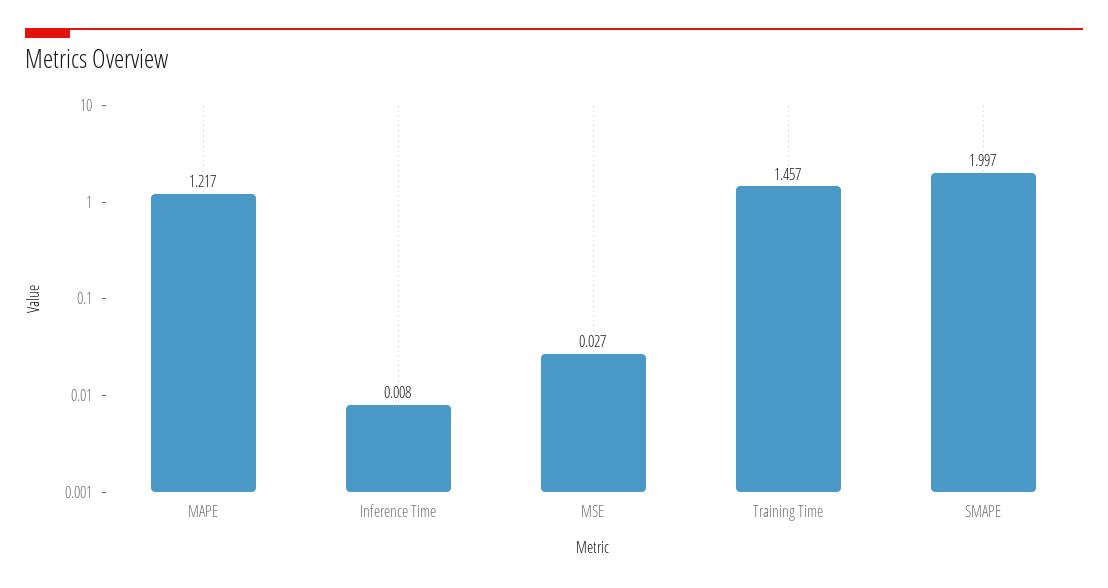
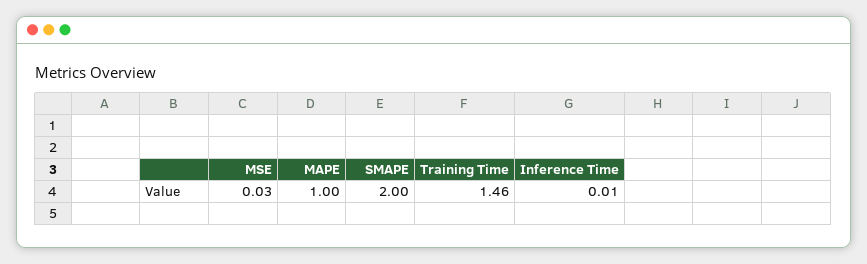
MAPE: 1.217 -> 1

